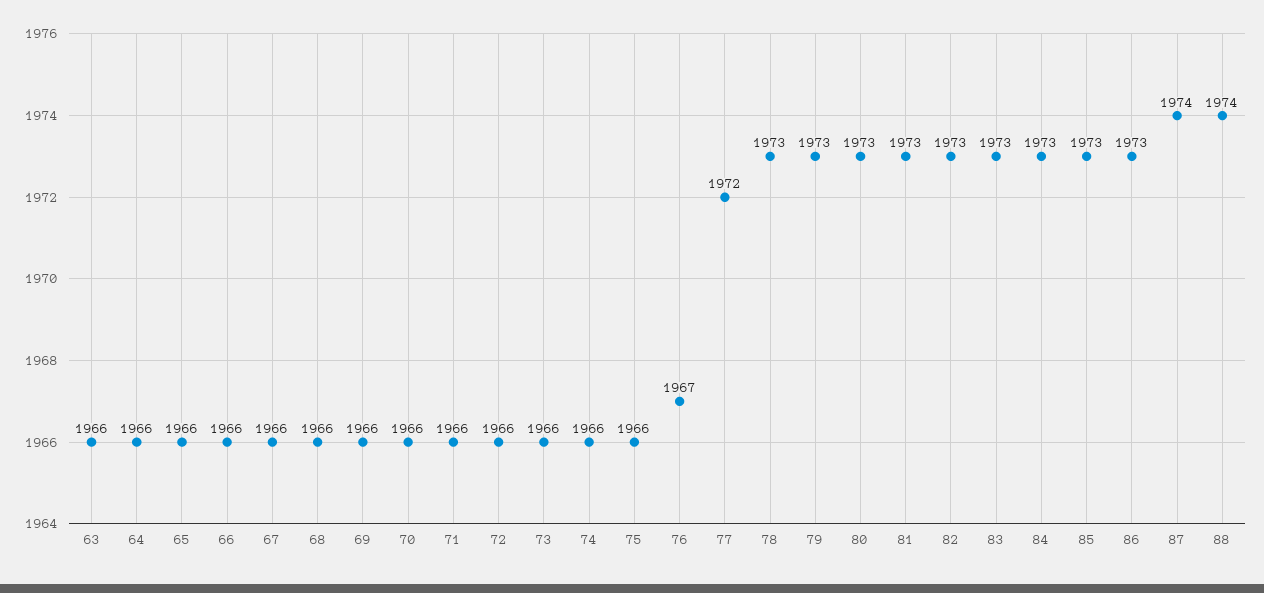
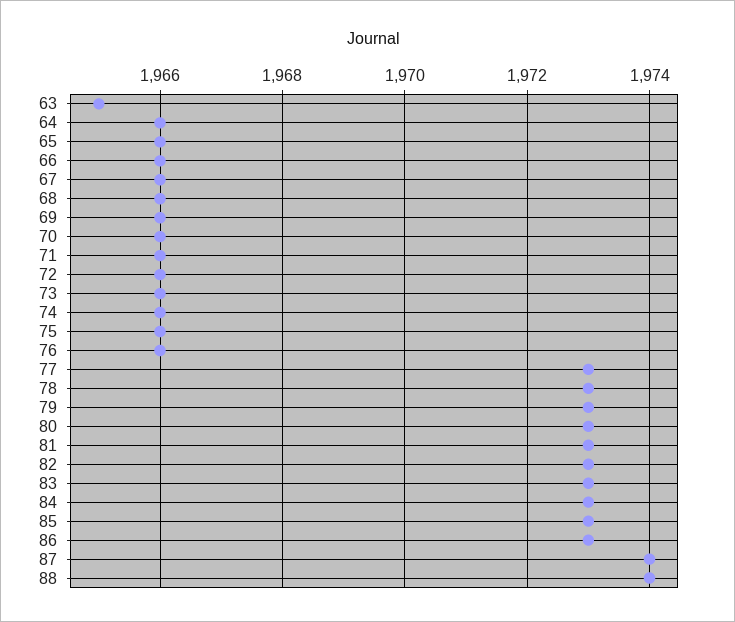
63: 1966 -> 1965
76: 1967 -> 1966
77: 1972 -> 1973

